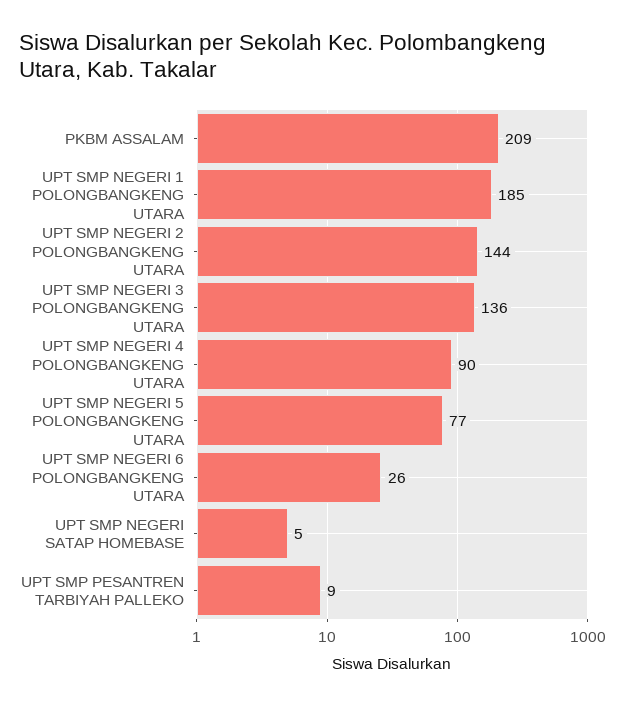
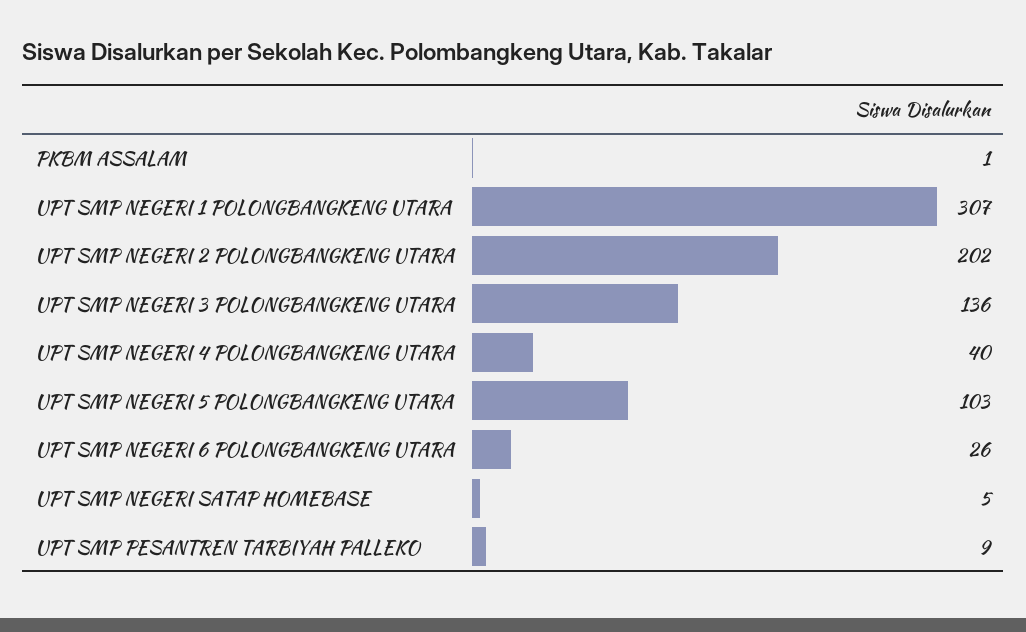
PKBM ASSALAM: 209 -> 1
UPT SMP NEGERI 1 POLONGBANGKENG UTARA: 185 -> 307
UPT SMP NEGERI 2 POLONGBANGKENG UTARA: 144 -> 202
UPT SMP NEGERI 4 POLONGBANGKENG UTARA: 90 -> 40
UPT SMP NEGERI 5 POLONGBANGKENG UTARA: 77 -> 103

